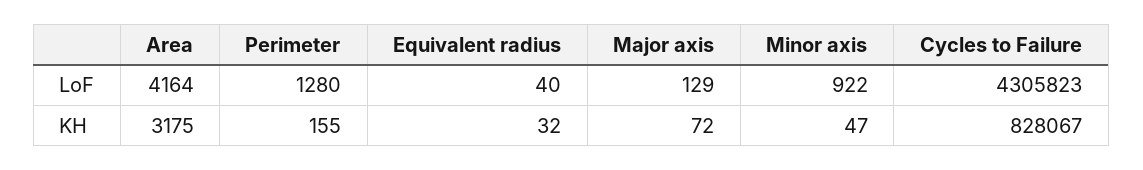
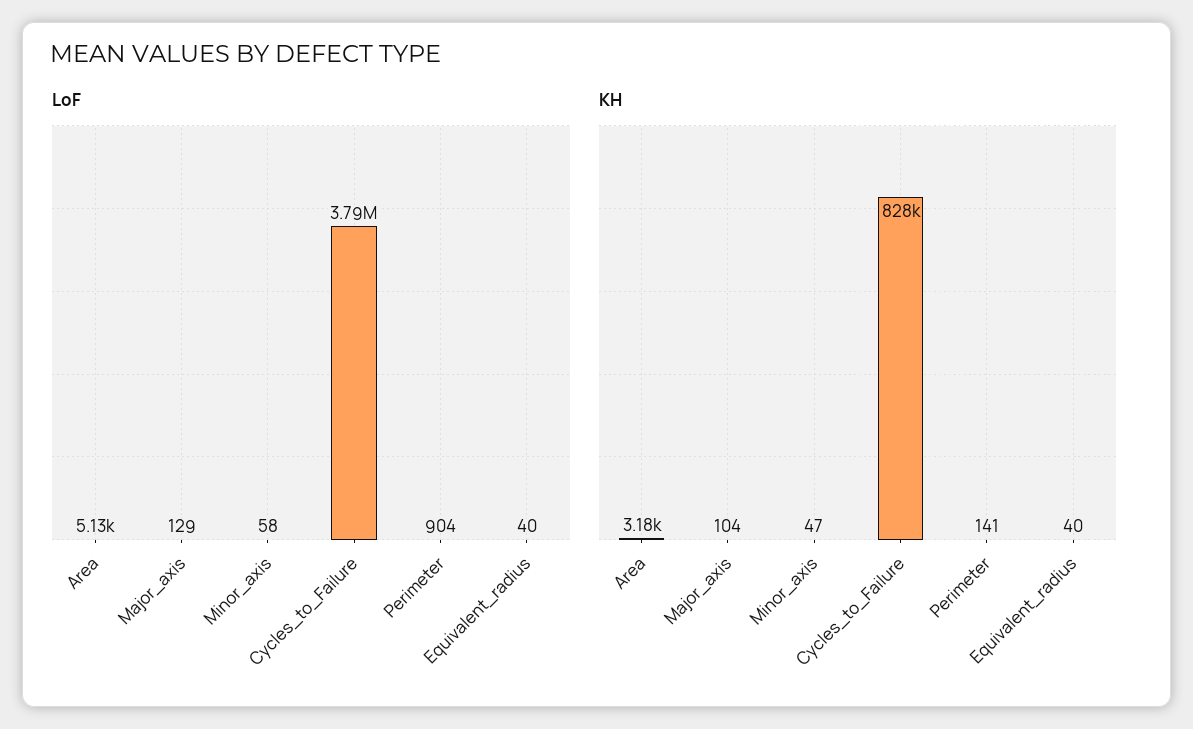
LoF, Area: 4164 -> 5130
LoF, Perimeter: 1280 -> 904
LoF, Minor axis: 922 -> 58
LoF, Cycles to Failure: 4305823 -> 3790000
KH, Perimeter: 155 -> 141
KH, Equivalent radius: 32 -> 40
KH, Major axis: 72 -> 104

